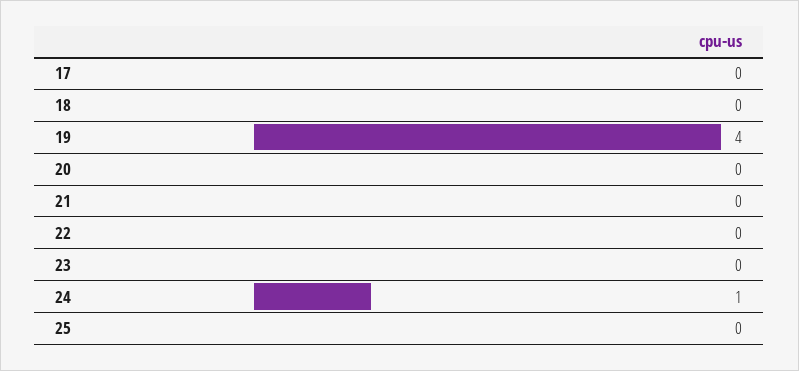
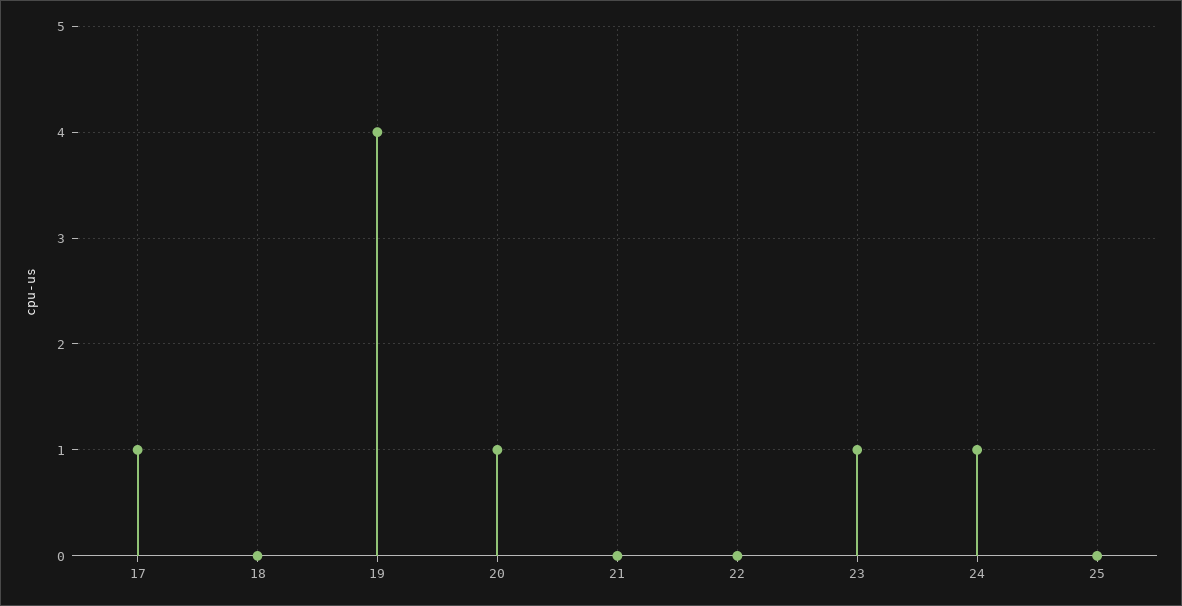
17: 0 -> 1
20: 0 -> 1
23: 0 -> 1

